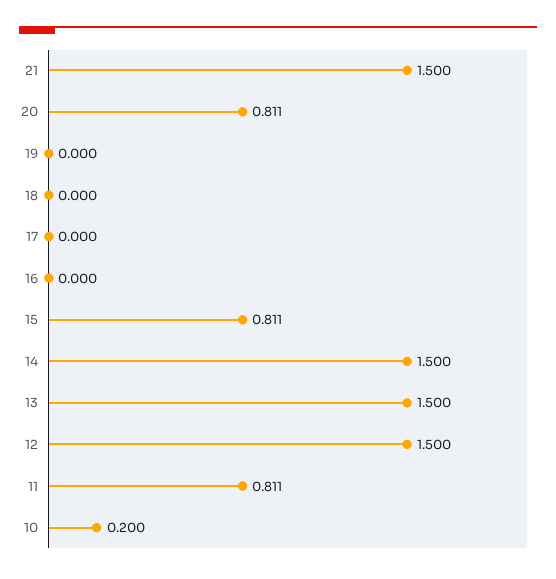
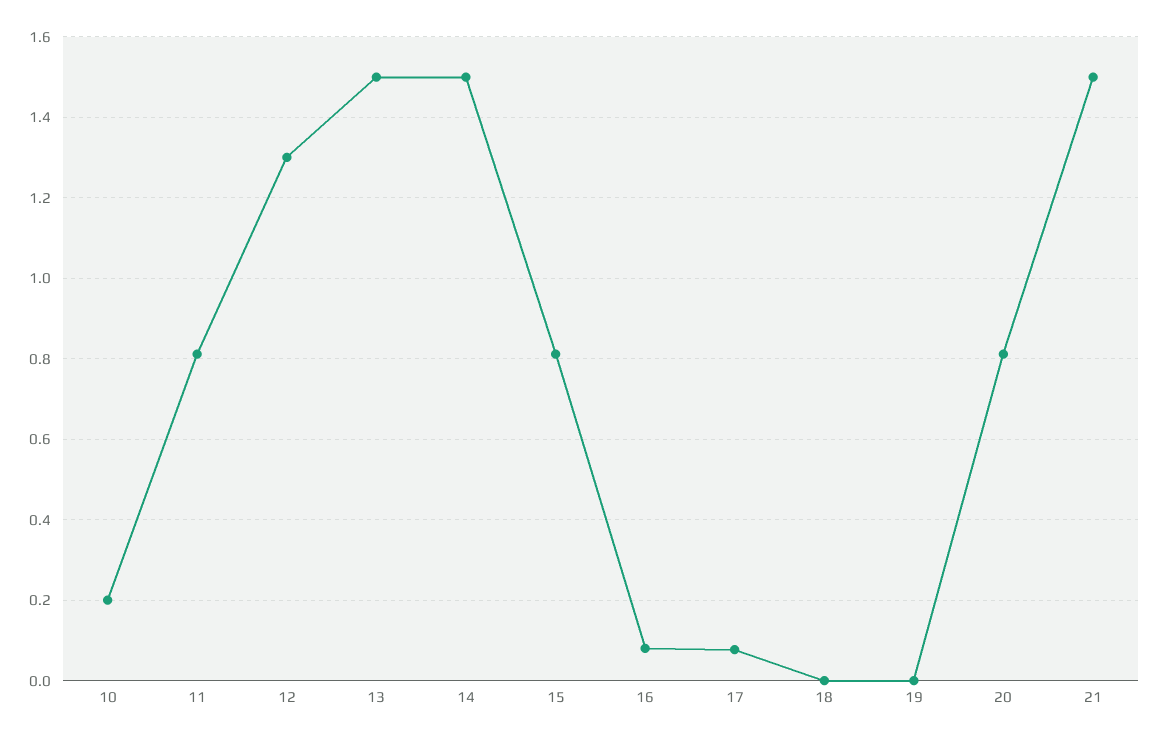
17: 0 -> 0.08
16: 0 -> 0.08
12: 1.5 -> 1.3

